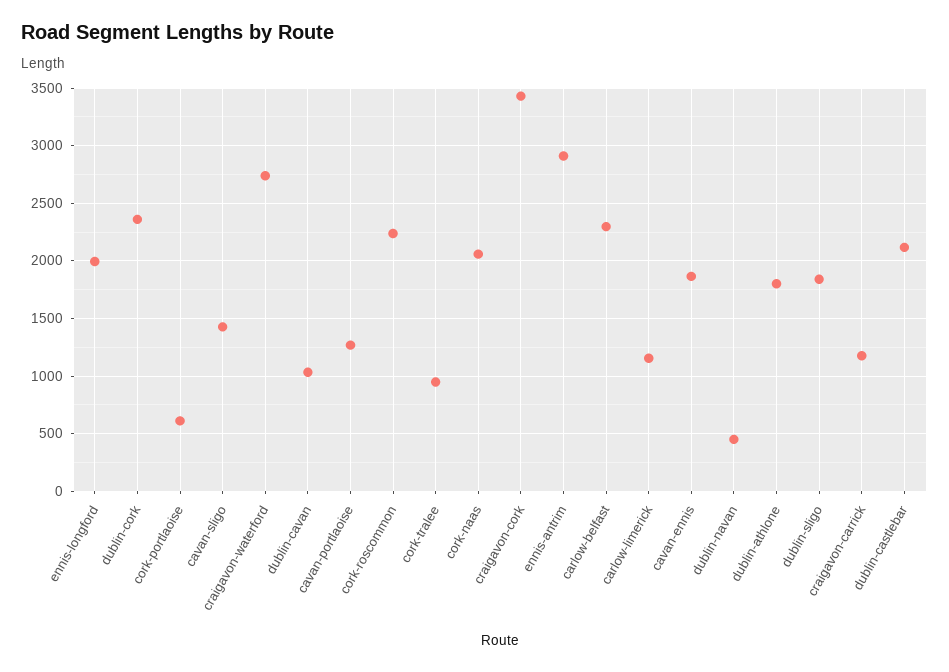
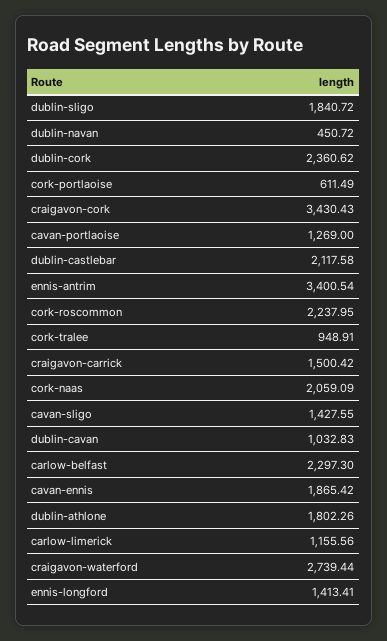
ennis-longford: 2000 -> 1413.41
ennis-antrim: 2900 -> 3400.54
craigavon-carrick: 1200 -> 1500.42

